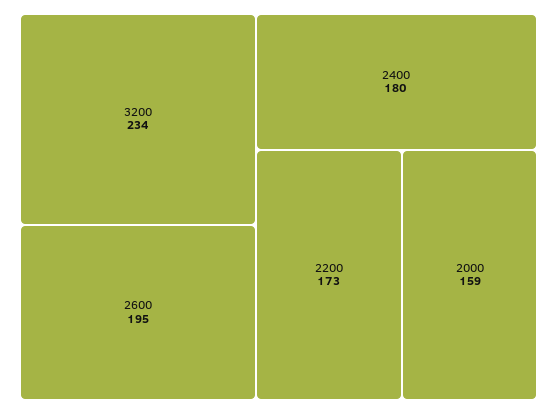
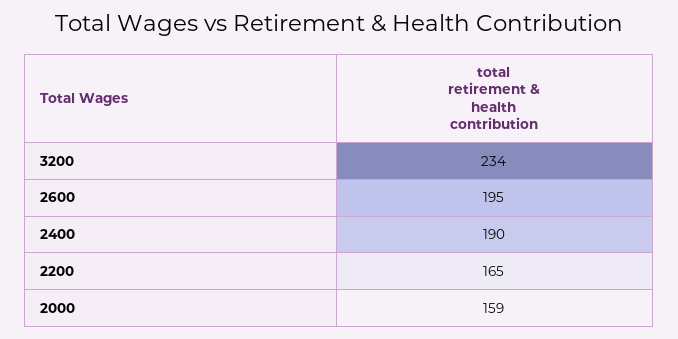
2400: 180 -> 190
2200: 173 -> 165

